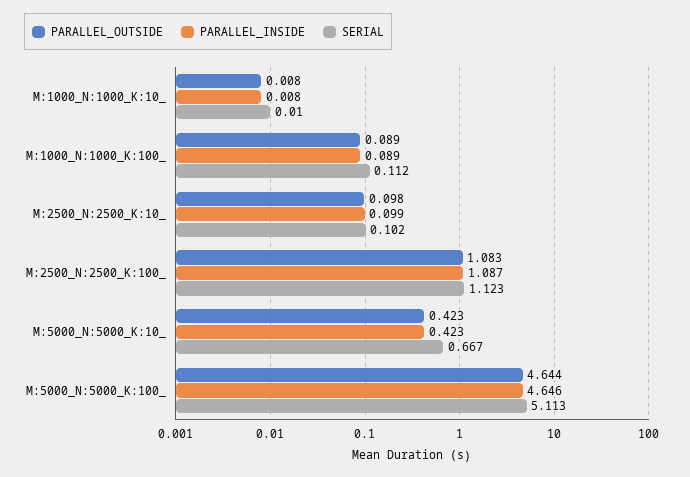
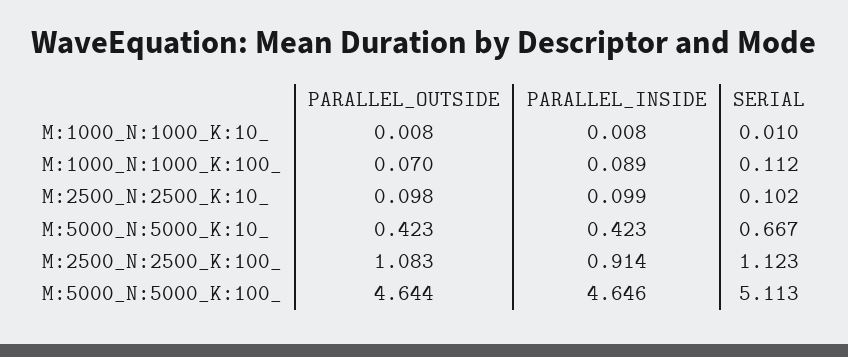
PARALLEL_OUTSIDE, M:1000_N:1000_K:100_: 0.089 -> 0.07
PARALLEL_INSIDE, M:2500_N:2500_K:100_: 1.087 -> 0.914

